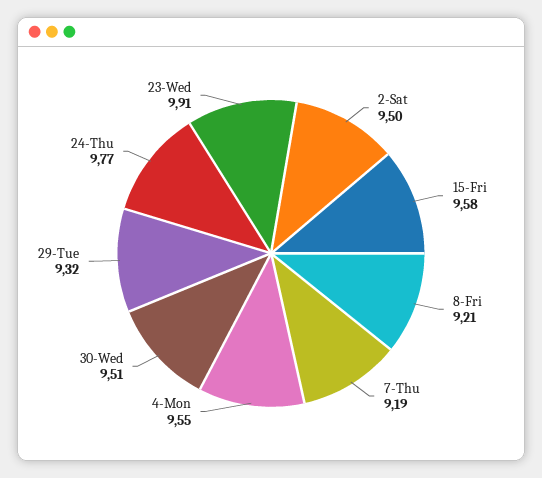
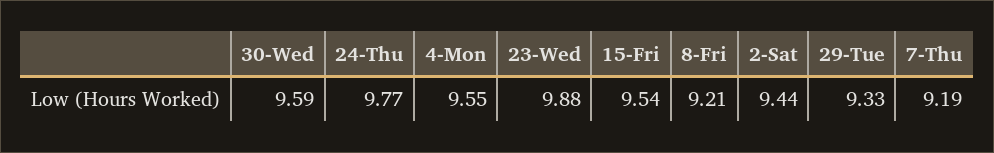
2-Sat: 9.5 -> 9.44
15-Fri: 9.58 -> 9.54
30-Wed: 9.51 -> 9.59
29-Tue: 9.32 -> 9.33
23-Wed: 9.91 -> 9.88

